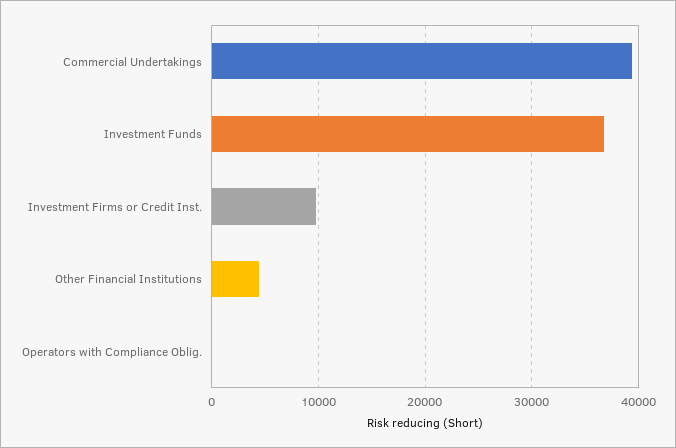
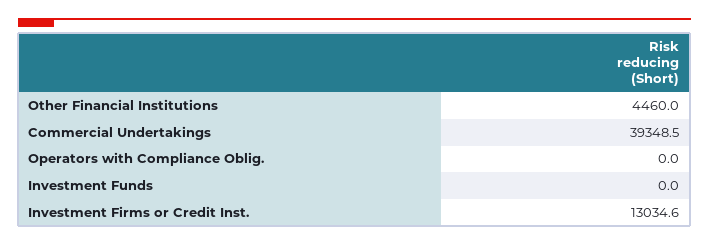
Investment Funds: 37000 -> 0
Investment Firms or Credit Inst.: 10000 -> 13034.6

